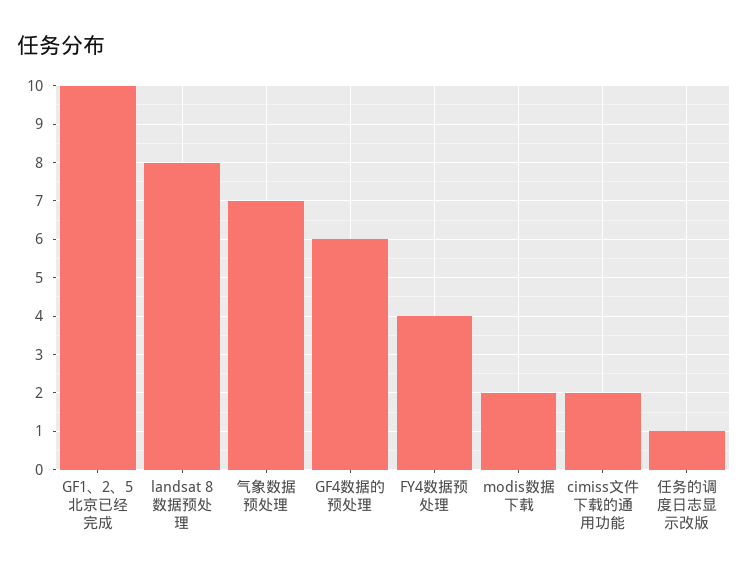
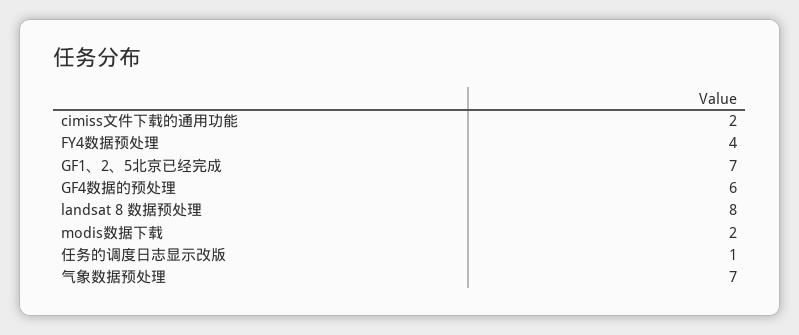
GF1、2、5北京已经完成: 10 -> 7

